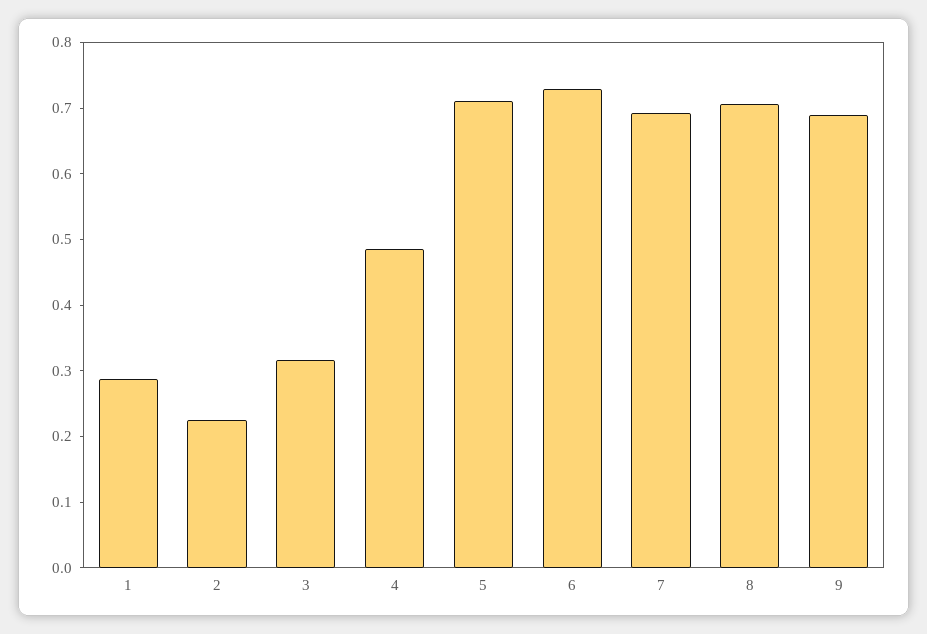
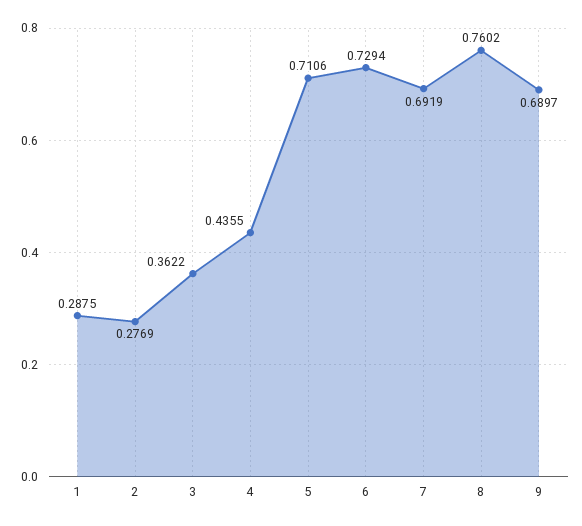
2: 0.22 -> 0.2769
3: 0.32 -> 0.3622
4: 0.48 -> 0.4355
8: 0.7 -> 0.7602

